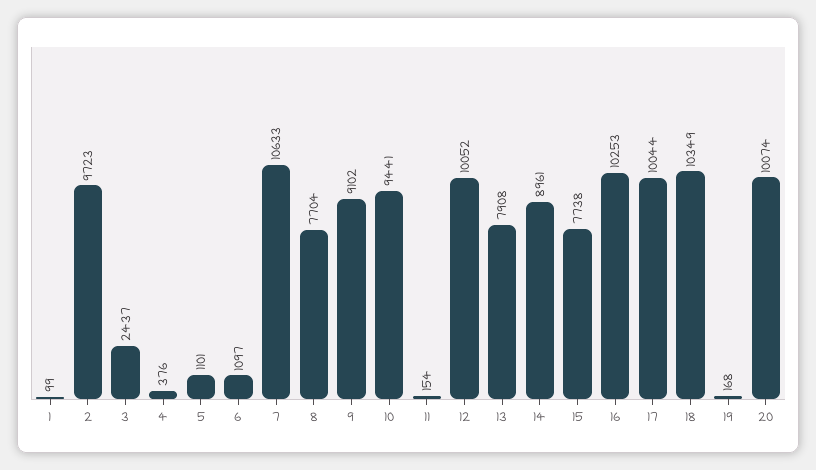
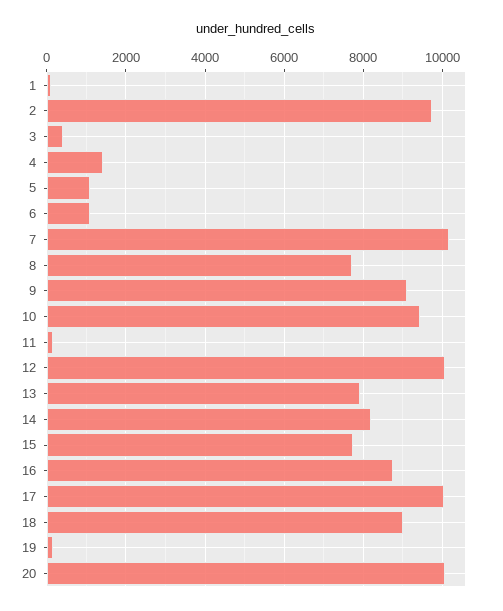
3: 2437 -> 400
4: 376 -> 1400
7: 10633 -> 10200
14: 8961 -> 8200
16: 10253 -> 8800
18: 10349 -> 9000

